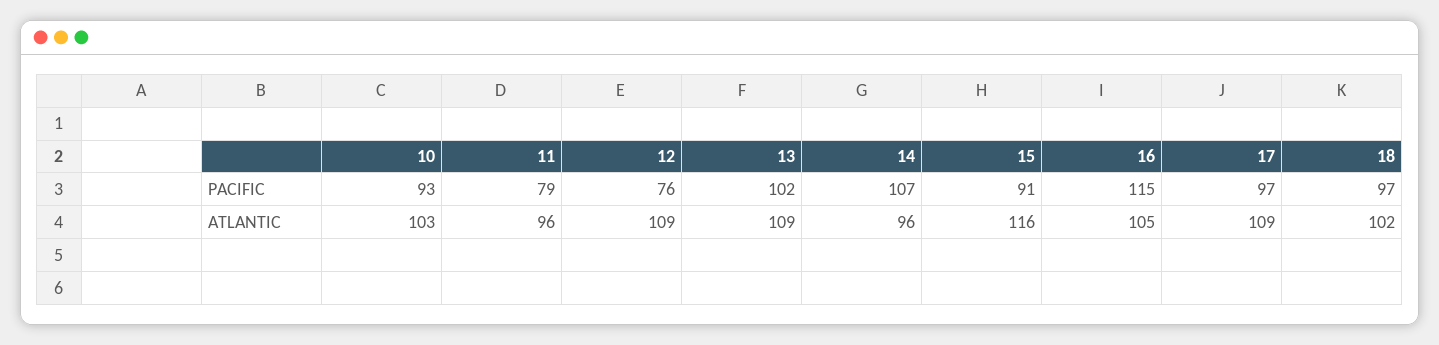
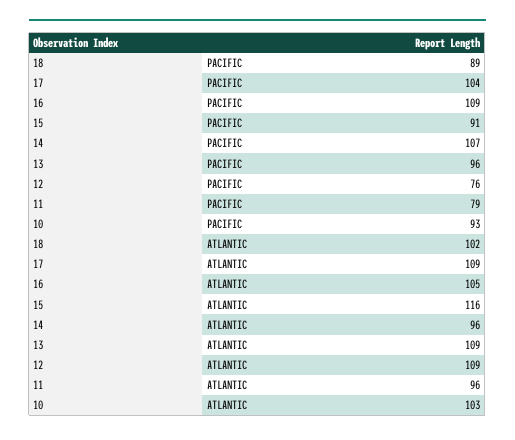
13, PACIFIC: 102 -> 96
16, PACIFIC: 115 -> 109
17, PACIFIC: 97 -> 104
18, PACIFIC: 97 -> 89

